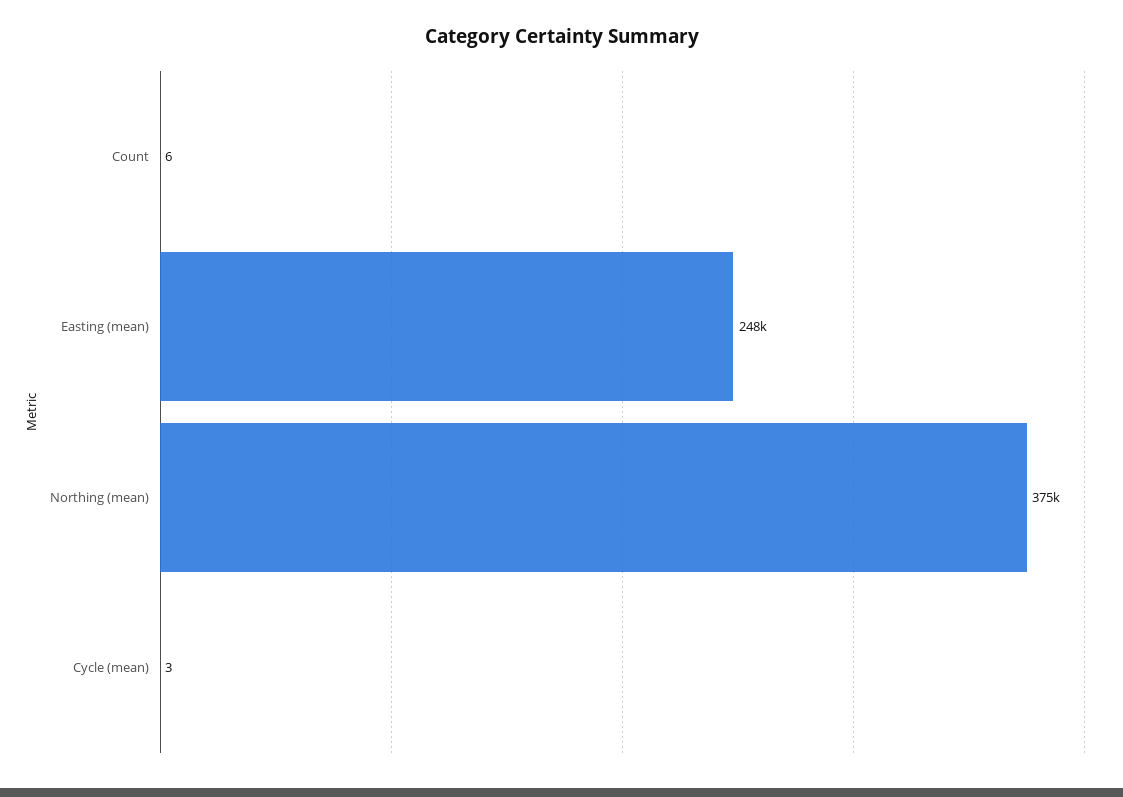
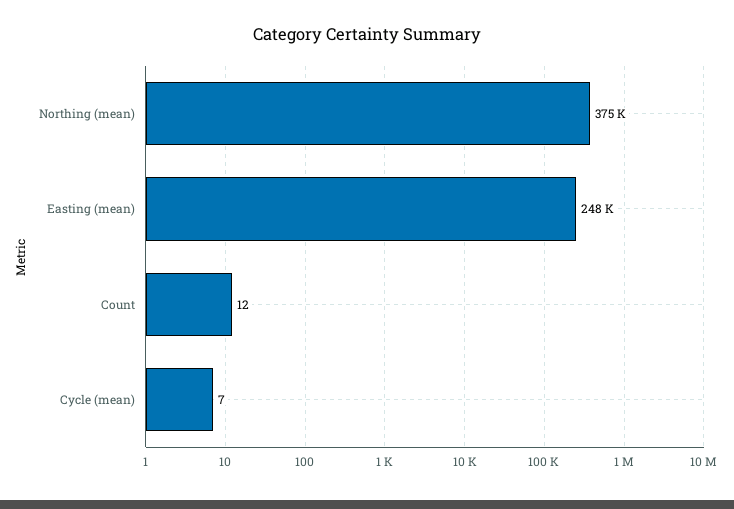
Count: 6 -> 12
Cycle (mean): 3 -> 7

